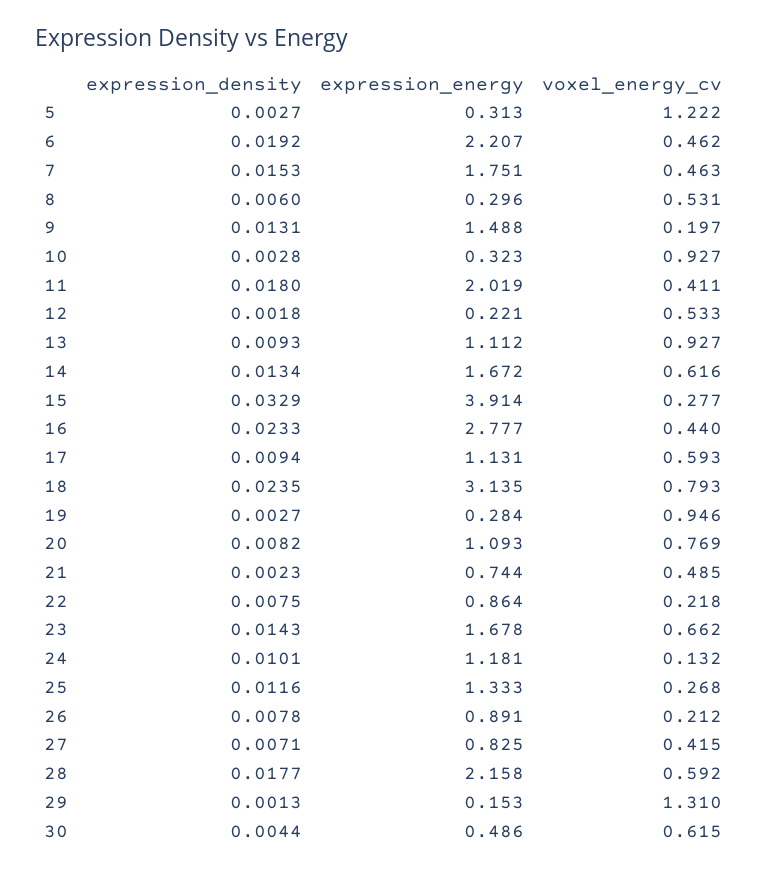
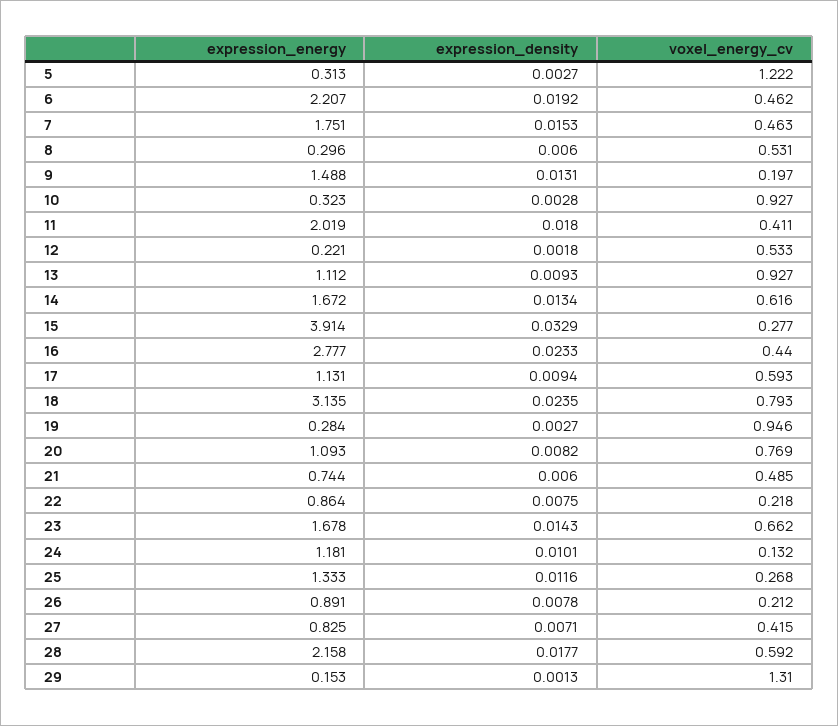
expression_density, 21: 0.0023 -> 0.006
expression_density, 30: 0.0044 -> none
expression_energy, 30: 0.486 -> none
voxel_energy_cv, 30: 0.615 -> none

